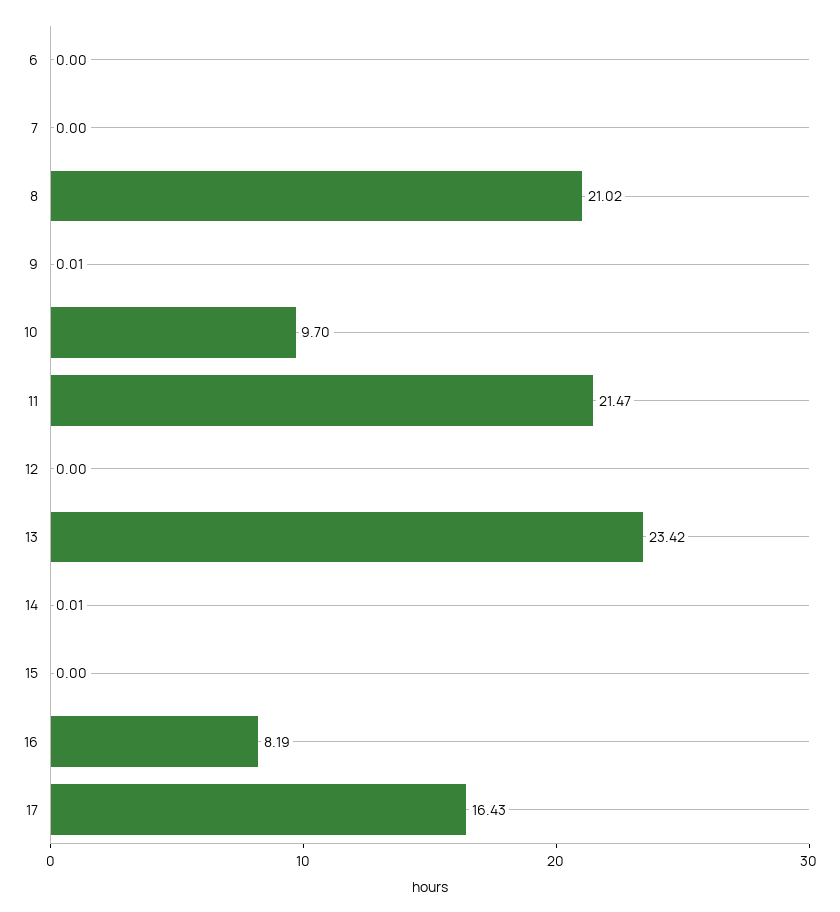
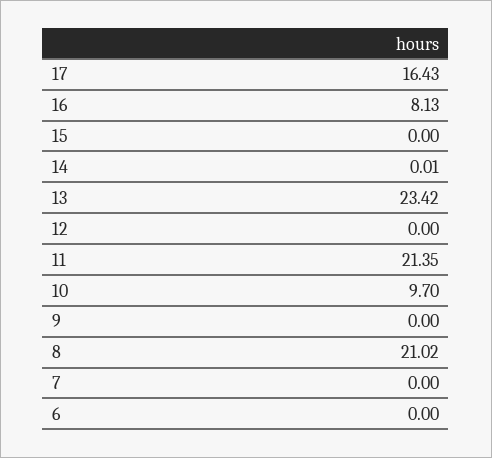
9: 0.01 -> 0
11: 21.47 -> 21.35
16: 8.19 -> 8.13

